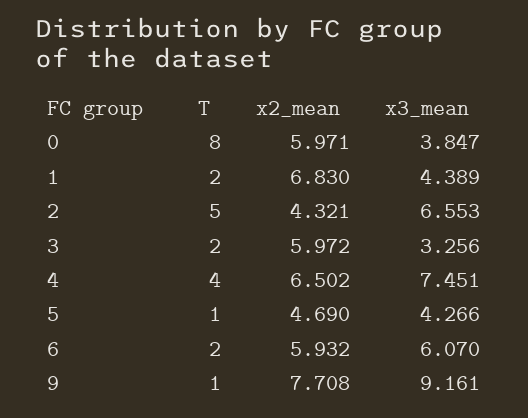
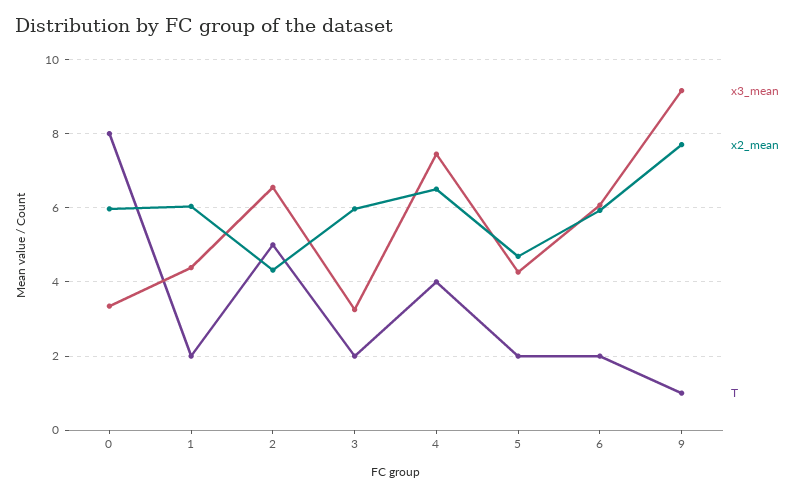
x3_mean, 0: 3.847 -> 3.4
x2_mean, 1: 6.83 -> 6
T, 5: 1 -> 2

